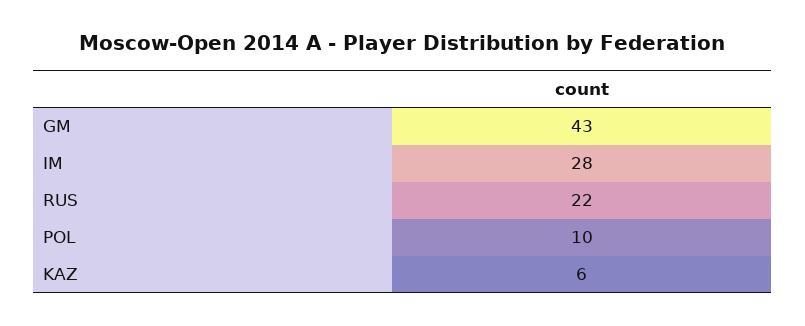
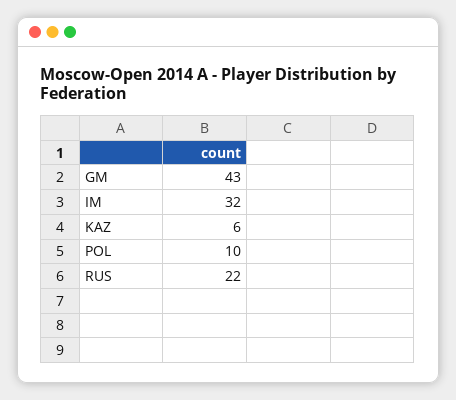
IM: 28 -> 32

